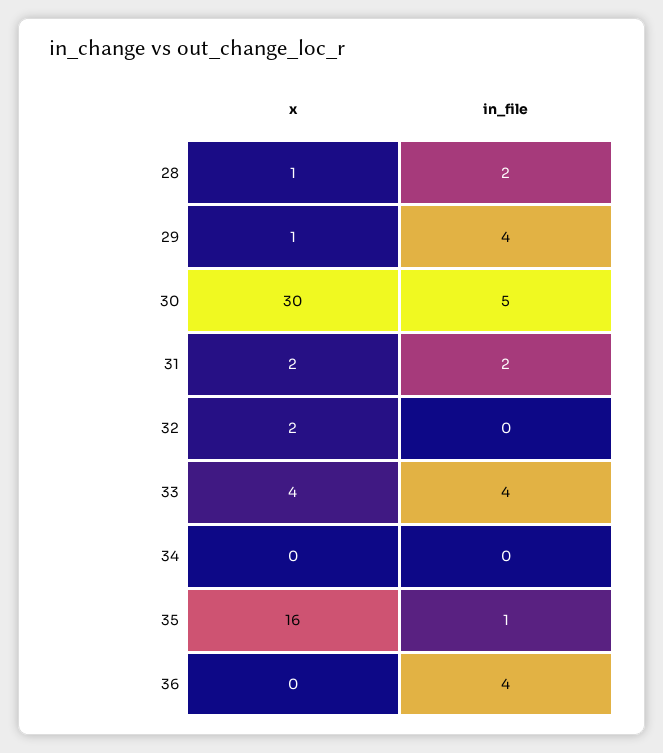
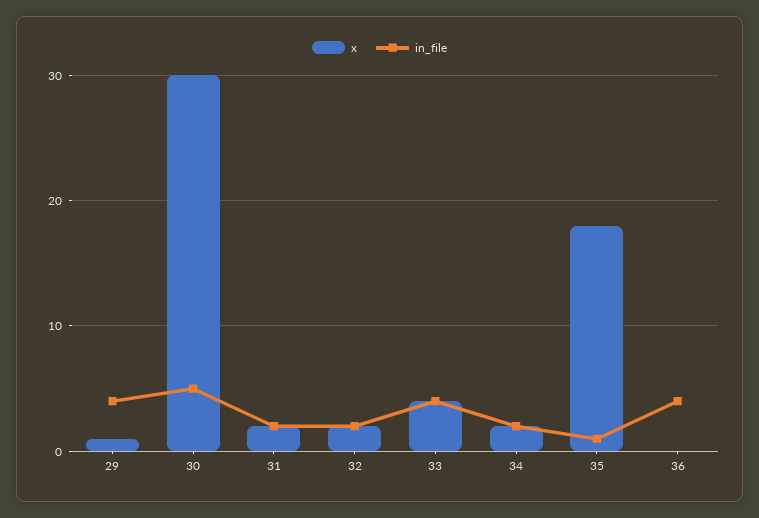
x, 28: 1 -> none
in_file, 28: 2 -> none
in_file, 32: 0 -> 2
x, 34: 0 -> 2
in_file, 34: 0 -> 2
x, 35: 16 -> 18

